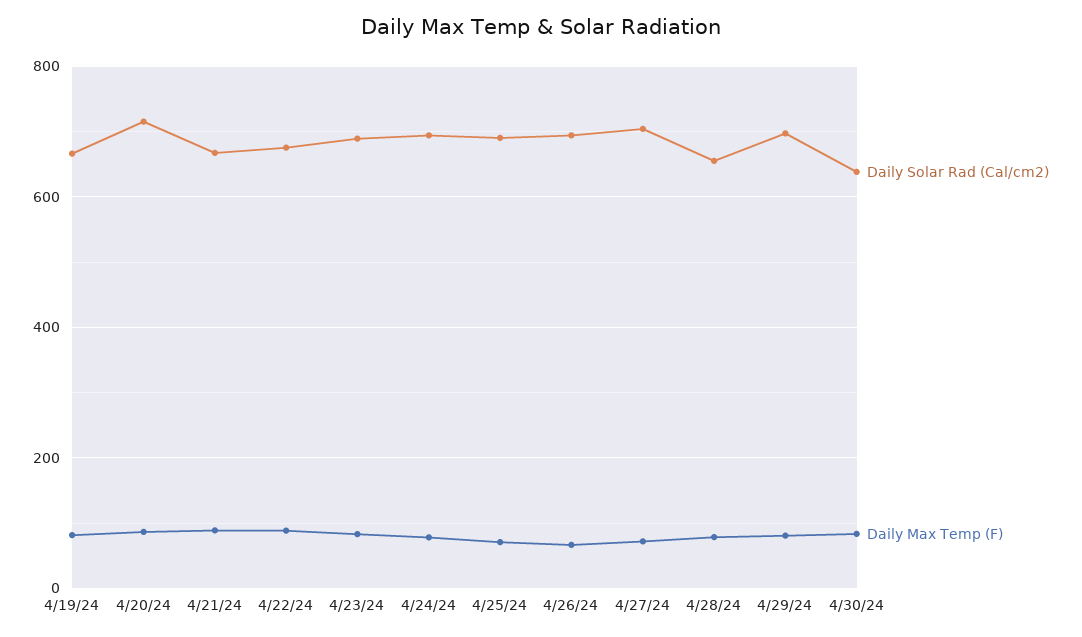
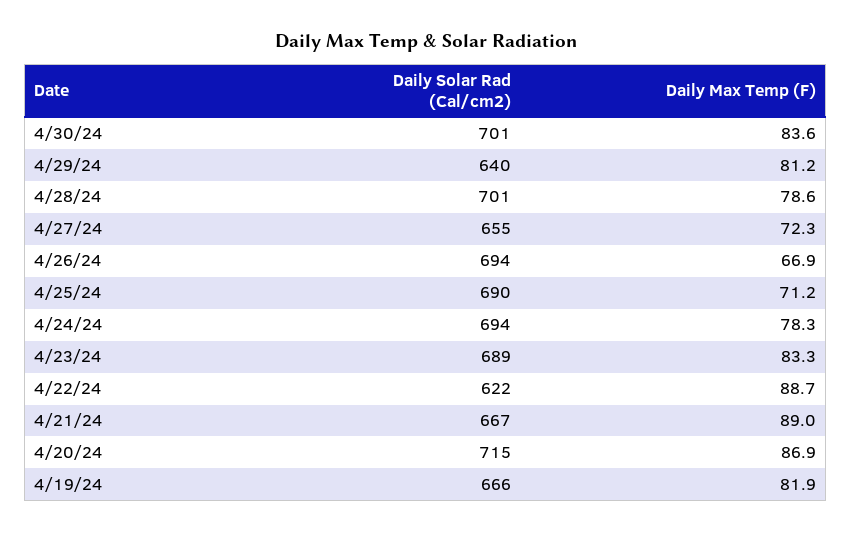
Daily Solar Rad (Cal/cm2), 4/22/24: 680 -> 622
Daily Solar Rad (Cal/cm2), 4/27/24: 700 -> 655
Daily Solar Rad (Cal/cm2), 4/28/24: 660 -> 701
Daily Solar Rad (Cal/cm2), 4/29/24: 700 -> 640
Daily Solar Rad (Cal/cm2), 4/30/24: 640 -> 701

